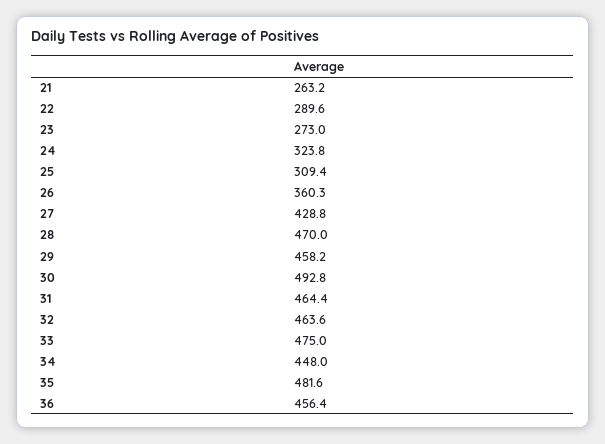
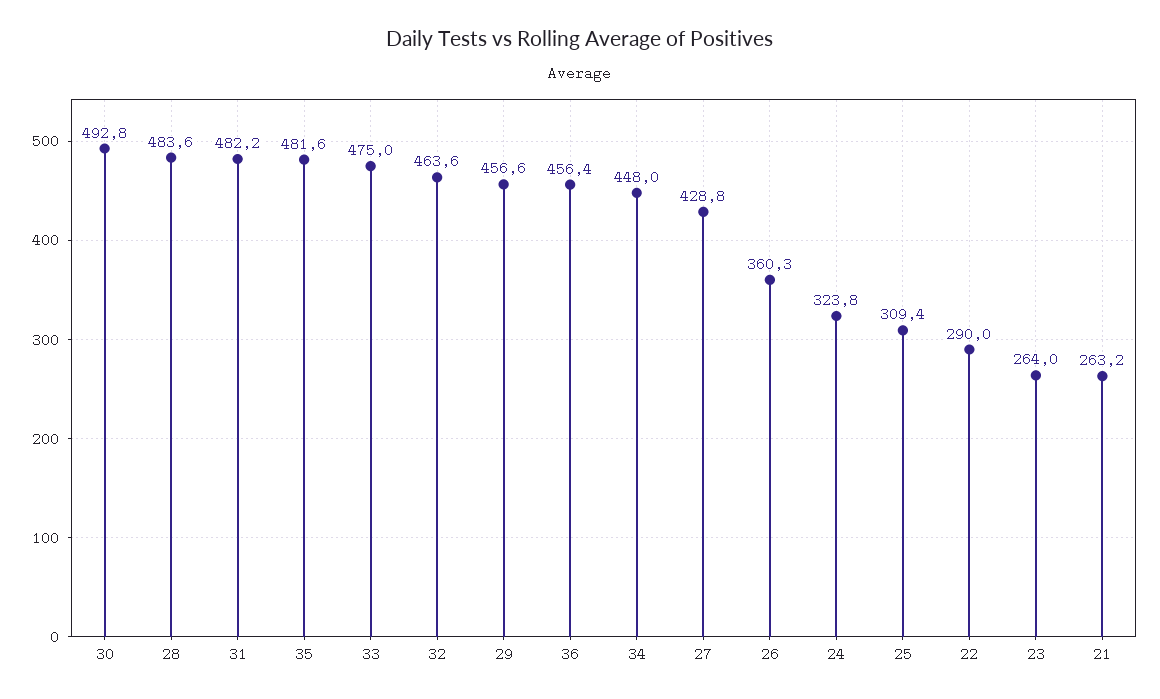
22: 289.6 -> 290
23: 273 -> 264
28: 470 -> 483.6
29: 458.2 -> 456.6
31: 464.4 -> 482.2

